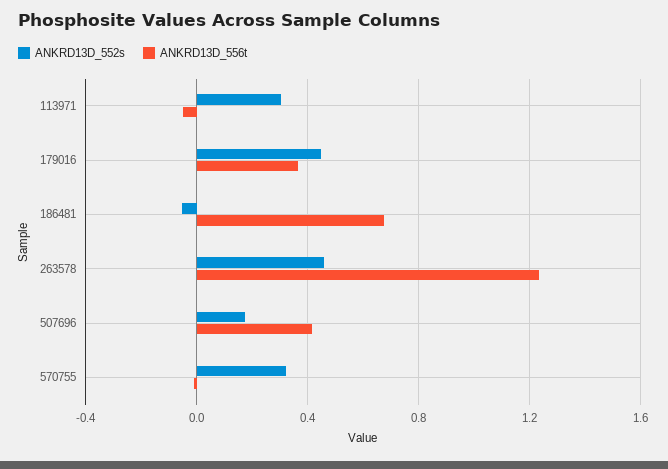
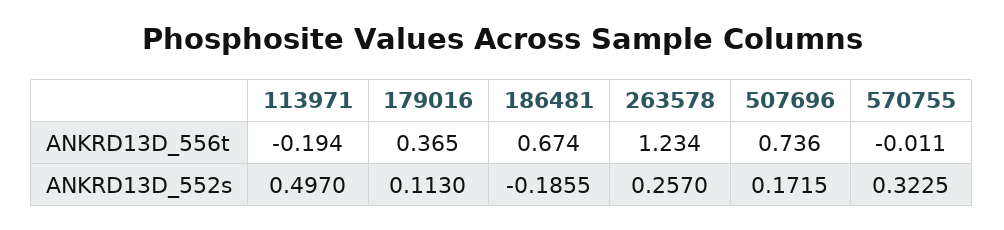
ANKRD13D_552s, 113971: 0.3 -> 0.497
ANKRD13D_556t, 113971: -0.05 -> -0.194
ANKRD13D_552s, 179016: 0.45 -> 0.113
ANKRD13D_552s, 186481: -0.05 -> -0.1855
ANKRD13D_552s, 263578: 0.45 -> 0.257
ANKRD13D_556t, 507696: 0.4 -> 0.736

